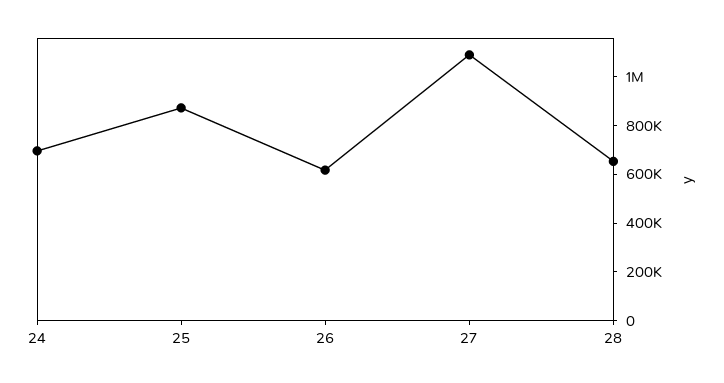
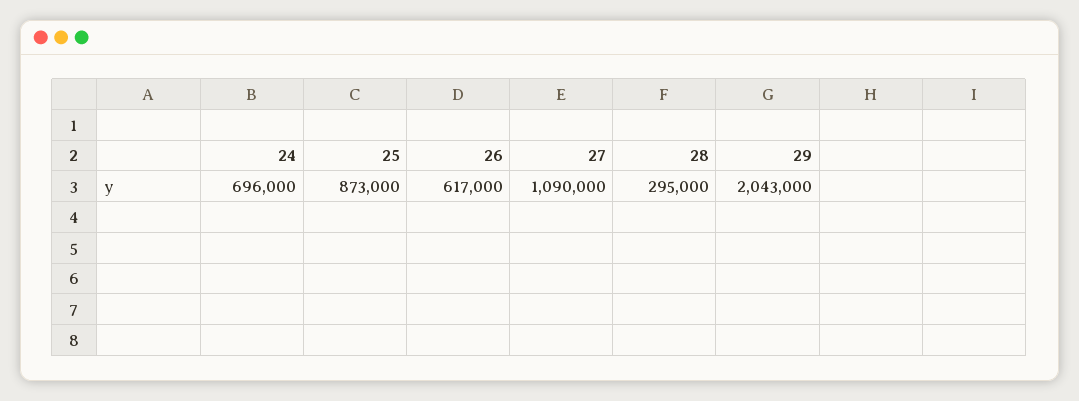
28: 650000 -> 295000
29: none -> 2043000

